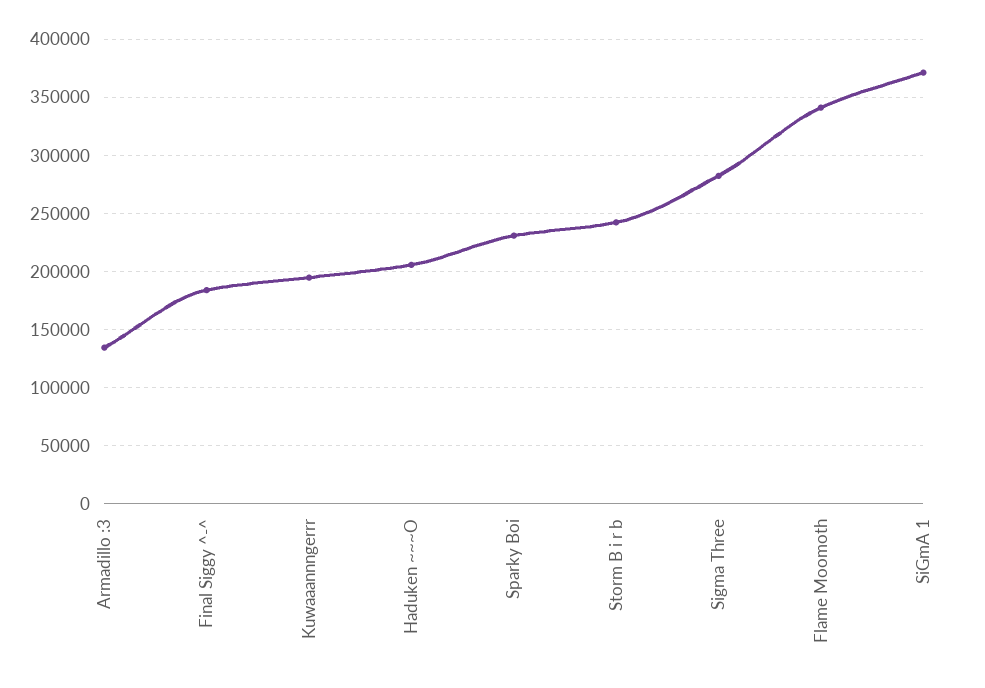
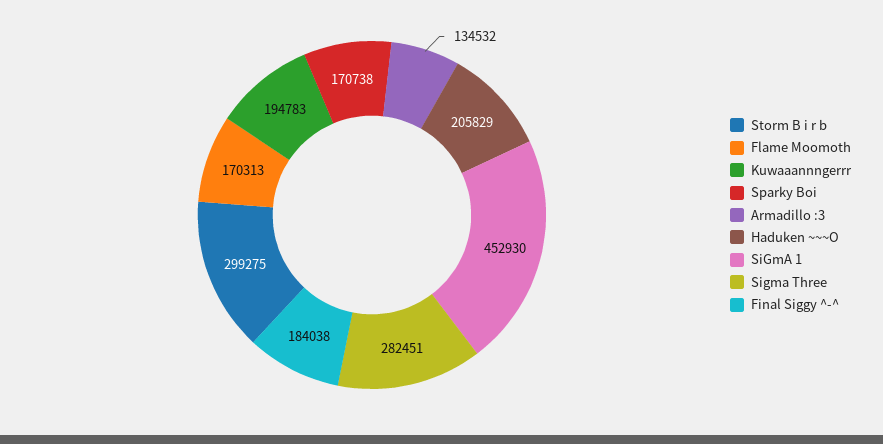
Sparky Boi: 230000 -> 170738
Storm B i r b: 240000 -> 299275
Flame Moomoth: 340000 -> 170313
SiGmA 1: 370000 -> 452930

